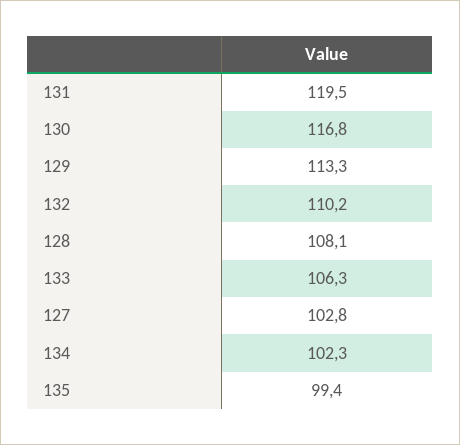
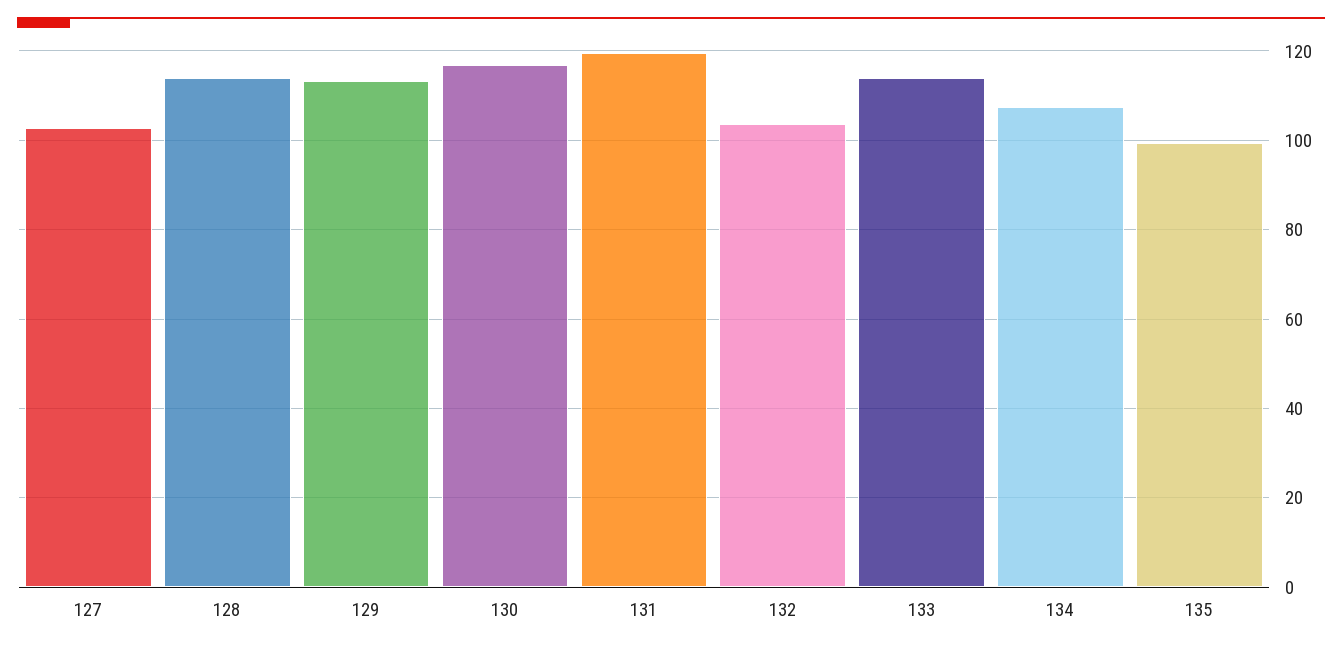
132: 110.2 -> 104
128: 108.1 -> 114
133: 106.3 -> 114
134: 102.3 -> 108

